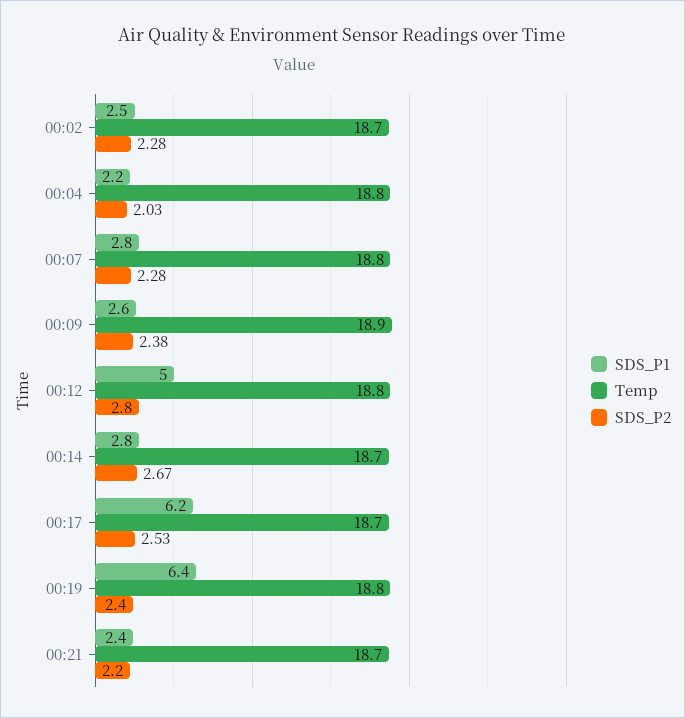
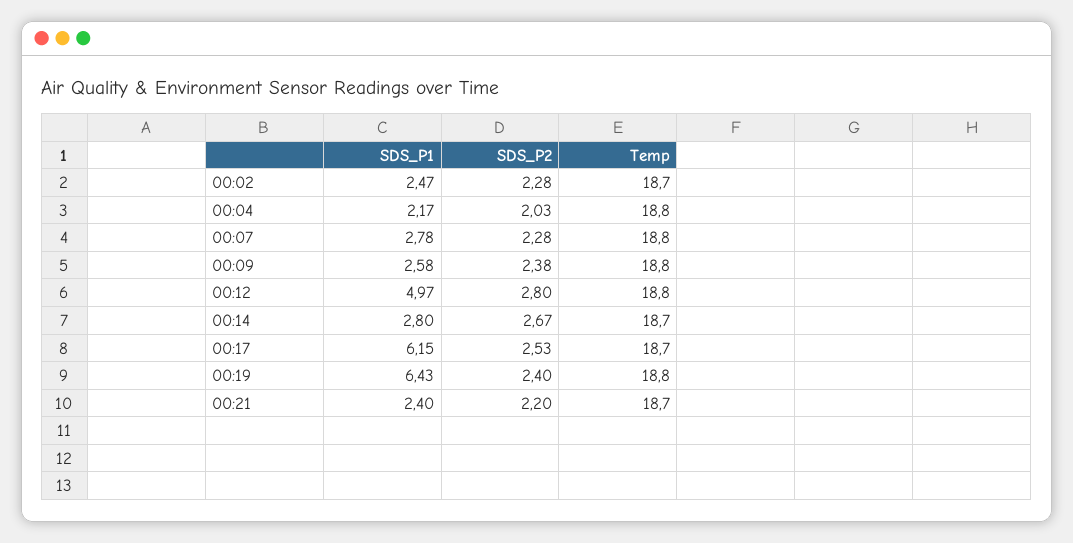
Temp, 00:09: 18.9 -> 18.8

